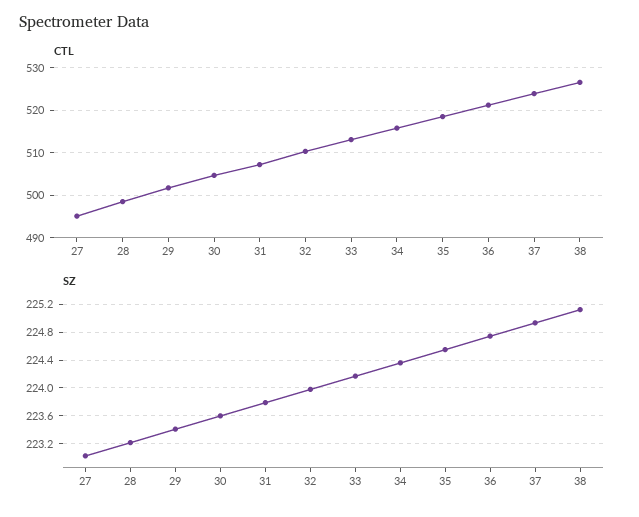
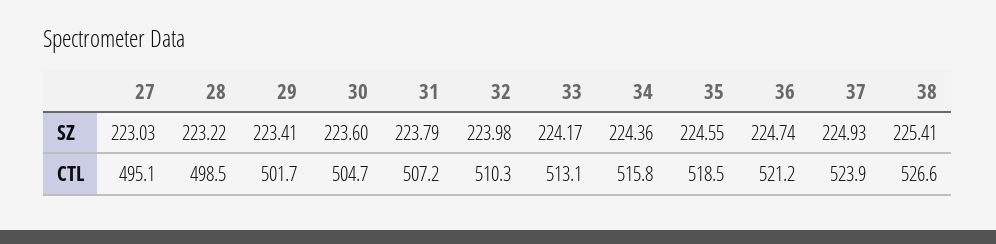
SZ, 38: 225.1 -> 225.41

